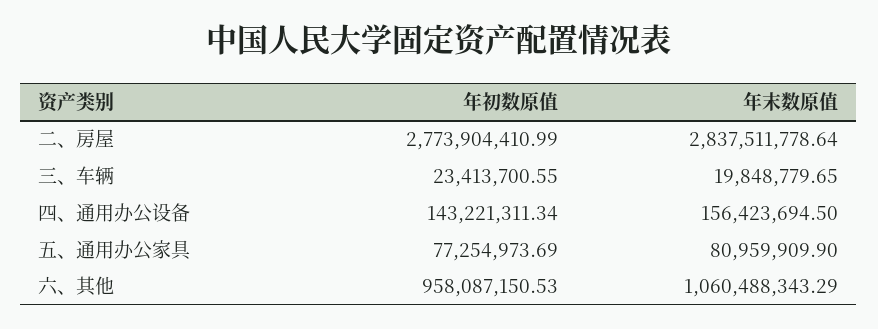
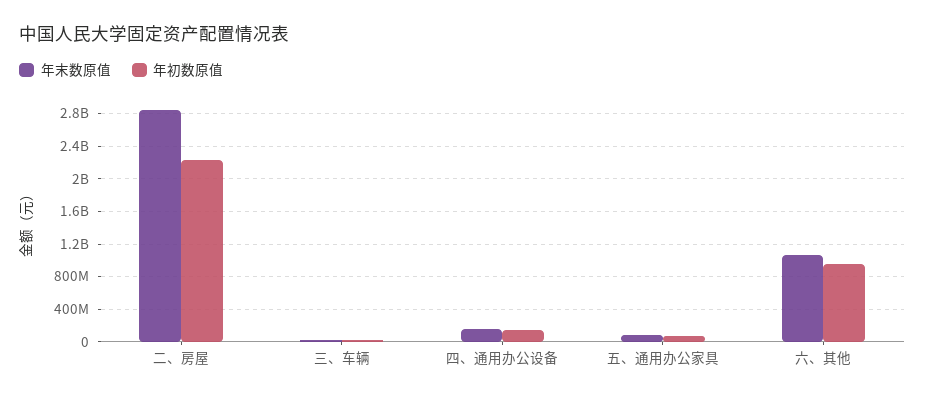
年初数原值, 二、房屋: 2773904410.99 -> 2200000000

